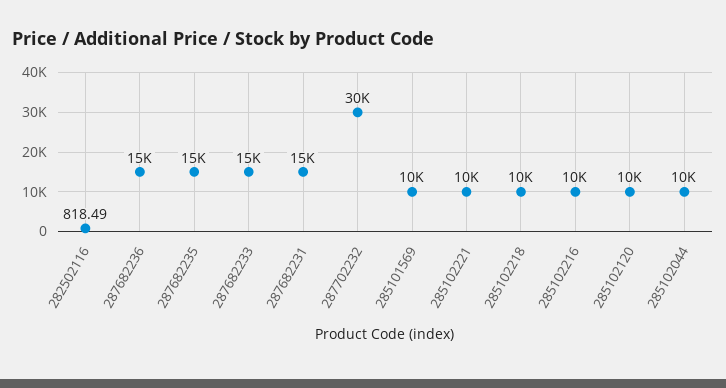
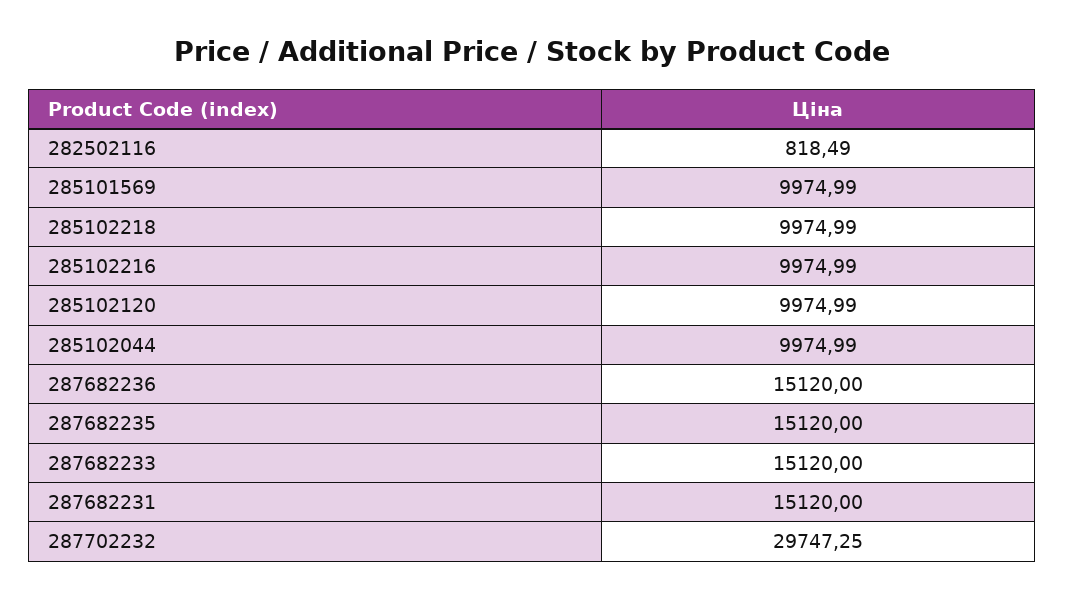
285102221: 10000 -> none

